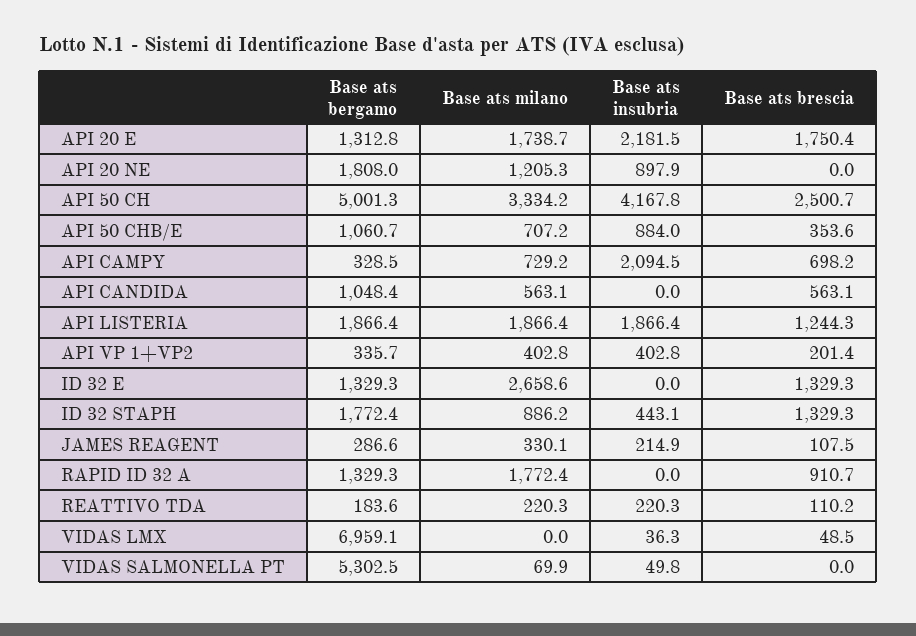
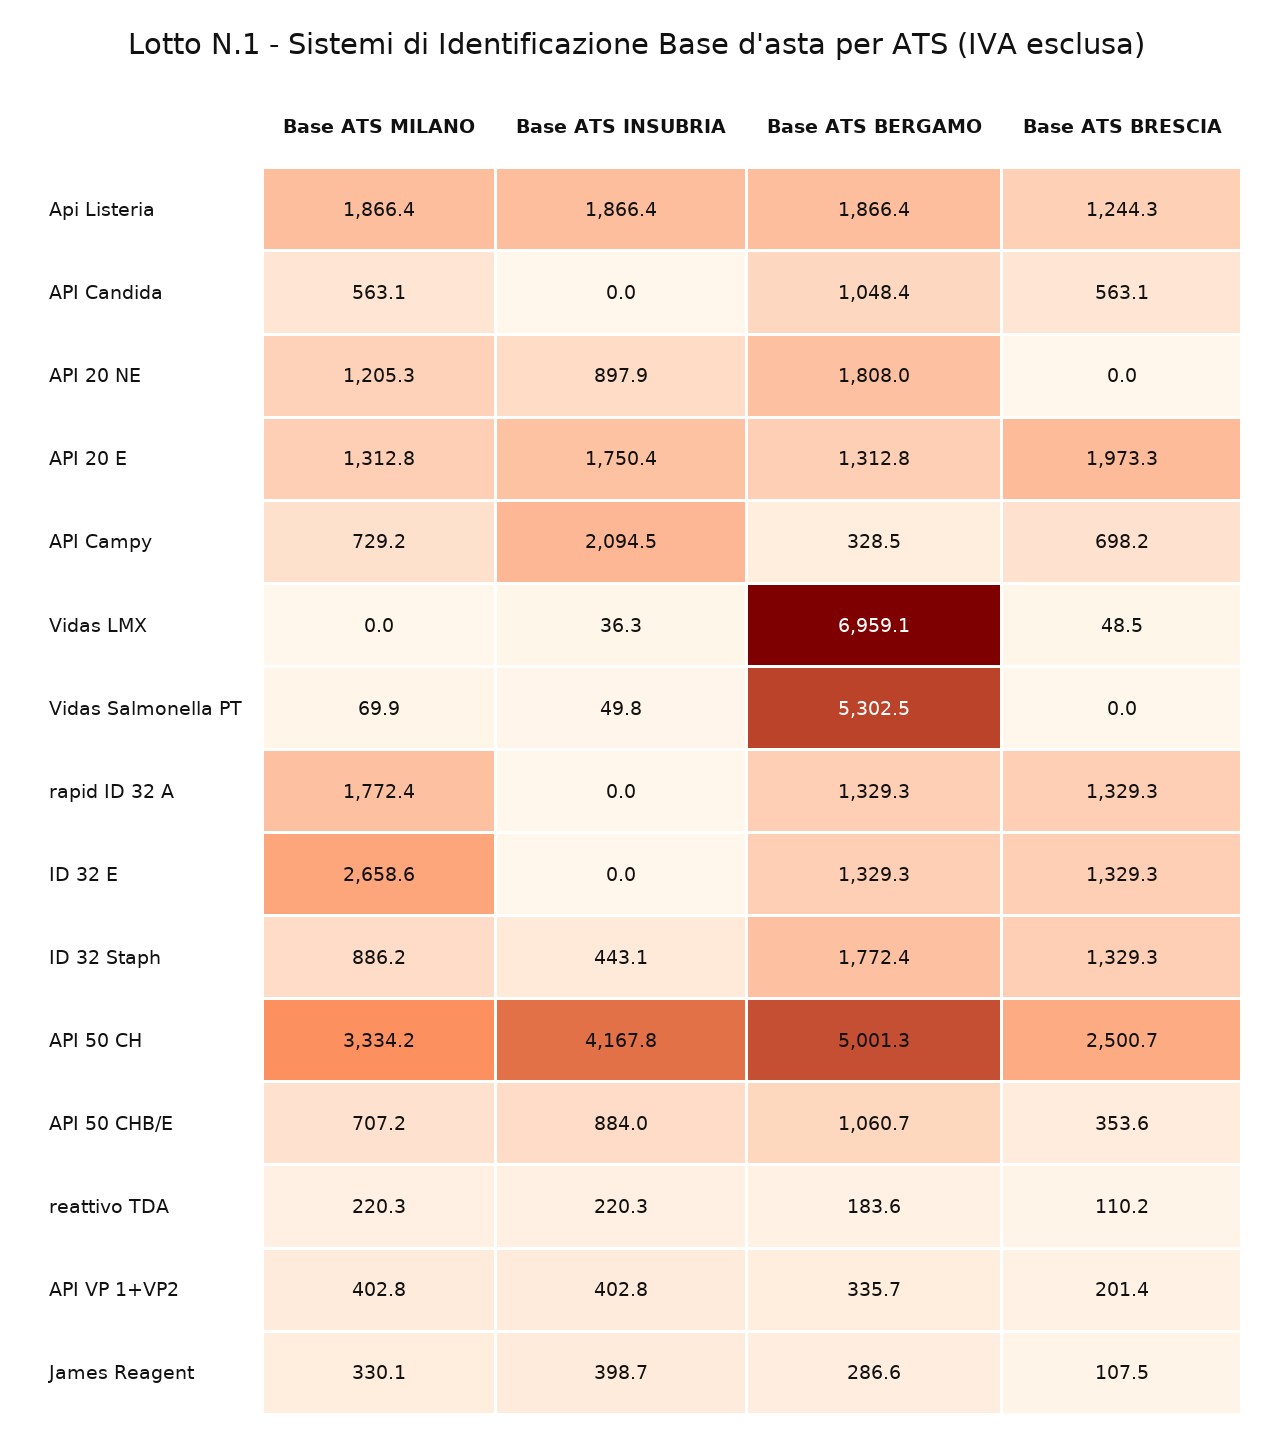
Base ats milano, API 20 E: 1738.7 -> 1312.8
Base ats insubria, API 20 E: 2181.5 -> 1750.4
Base ats brescia, API 20 E: 1750.4 -> 1973.3
Base ats insubria, JAMES REAGENT: 214.9 -> 398.7
Base ats brescia, RAPID ID 32 A: 910.7 -> 1329.3

